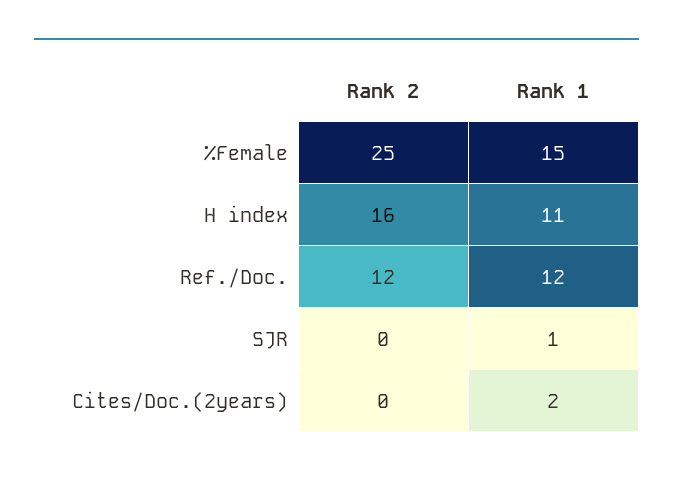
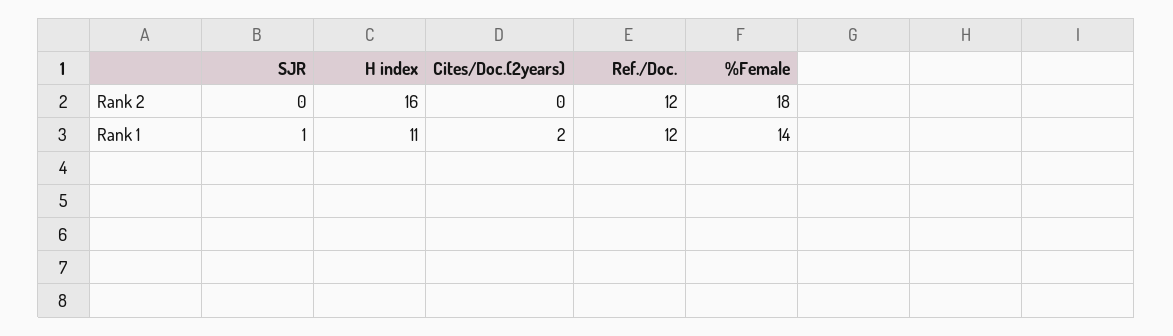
Rank 2, %Female: 25 -> 18
Rank 1, %Female: 15 -> 14

